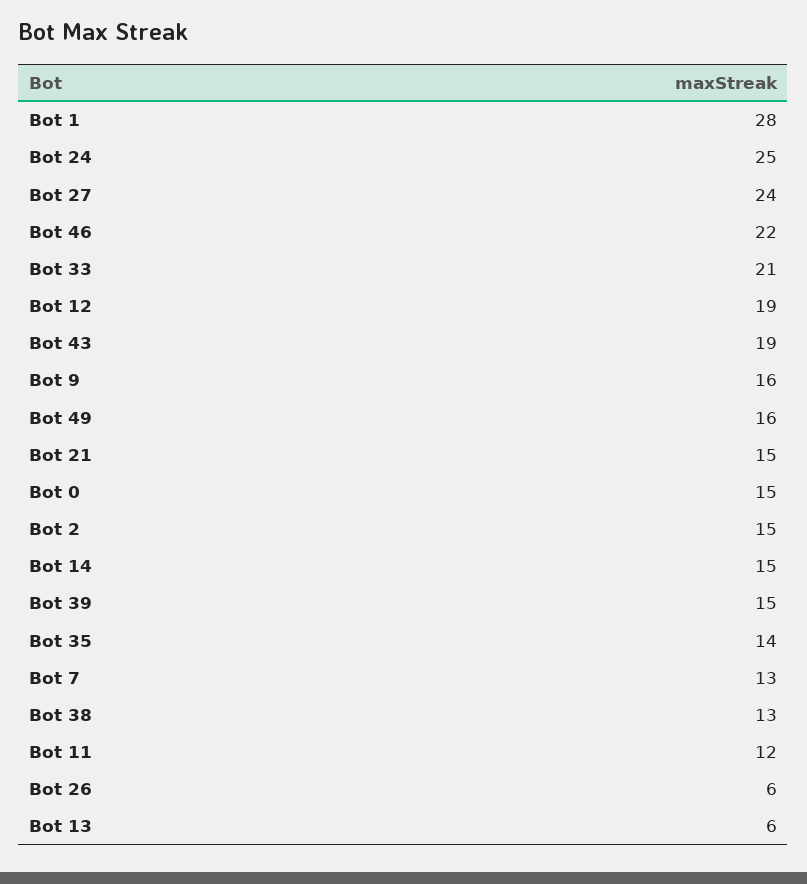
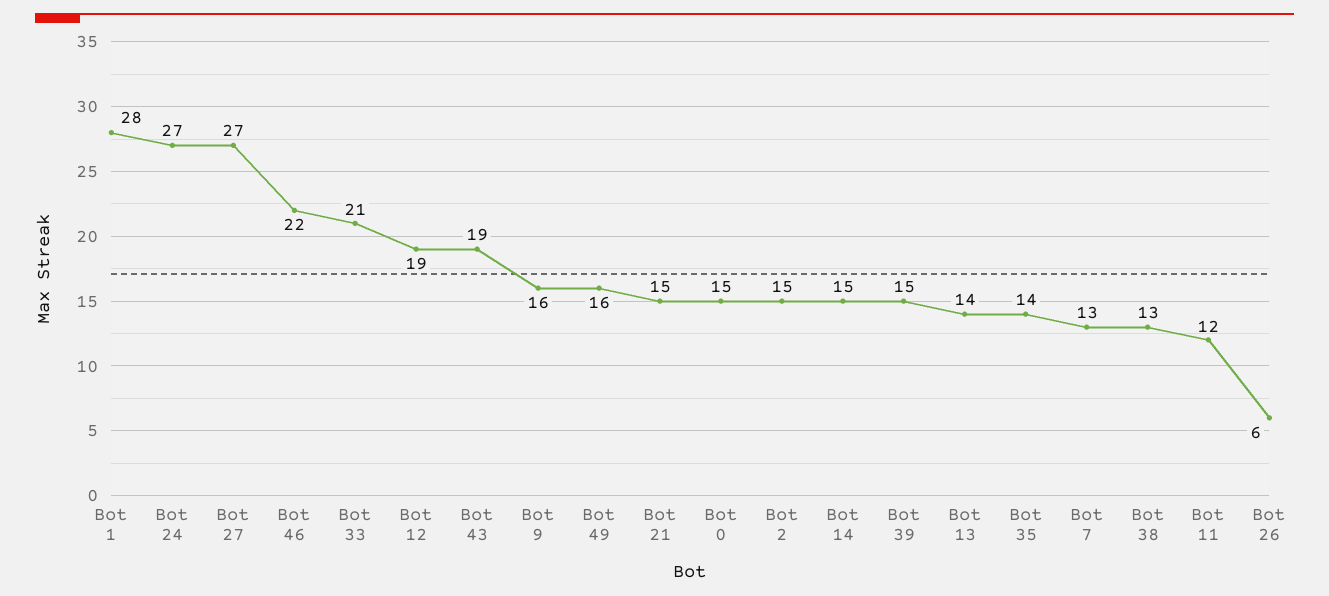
Bot 24: 25 -> 27
Bot 27: 24 -> 27
Bot 13: 6 -> 14

